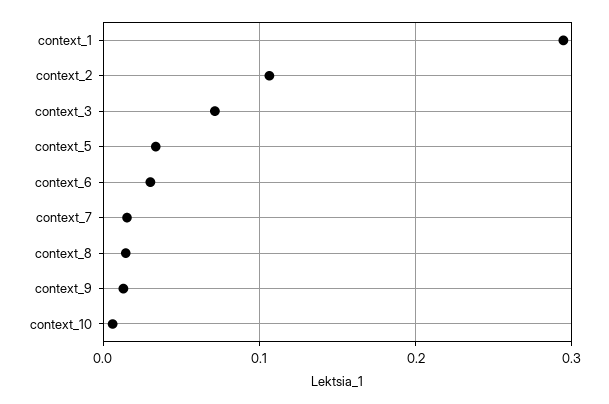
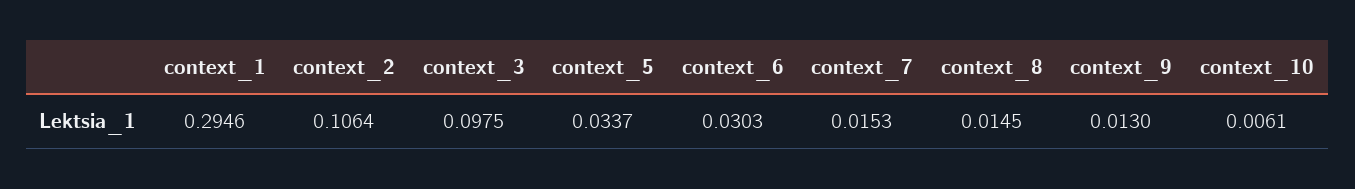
context_3: 0.07 -> 0.0975

